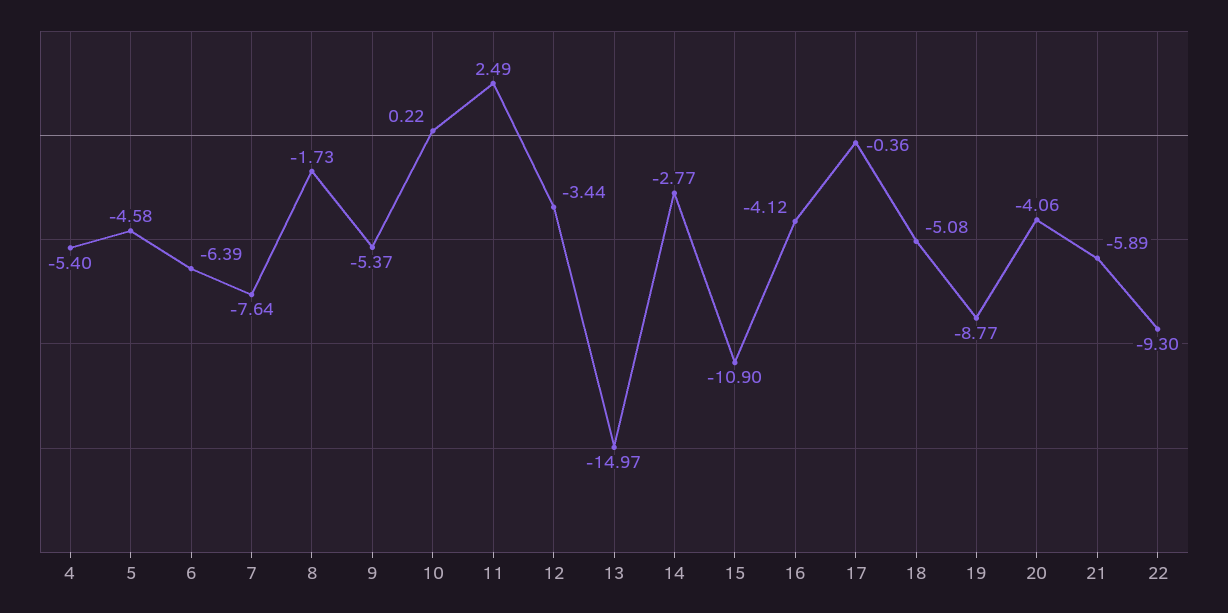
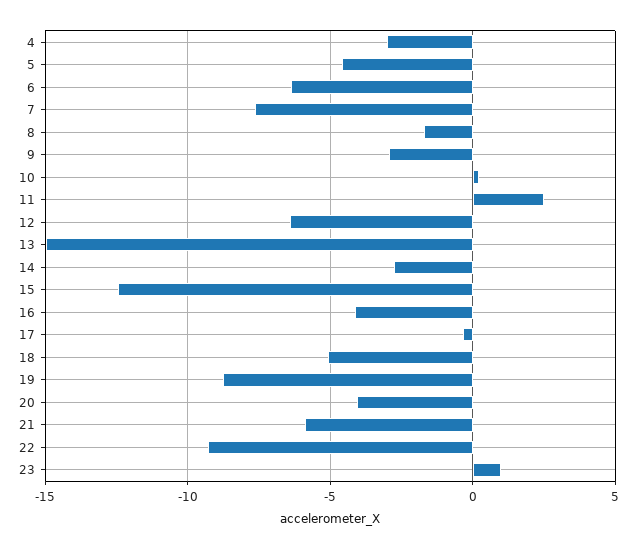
4: -5.4 -> -3
9: -5.37 -> -3
12: -3.44 -> -6.5
15: -10.9 -> -12.5
23: none -> 1

